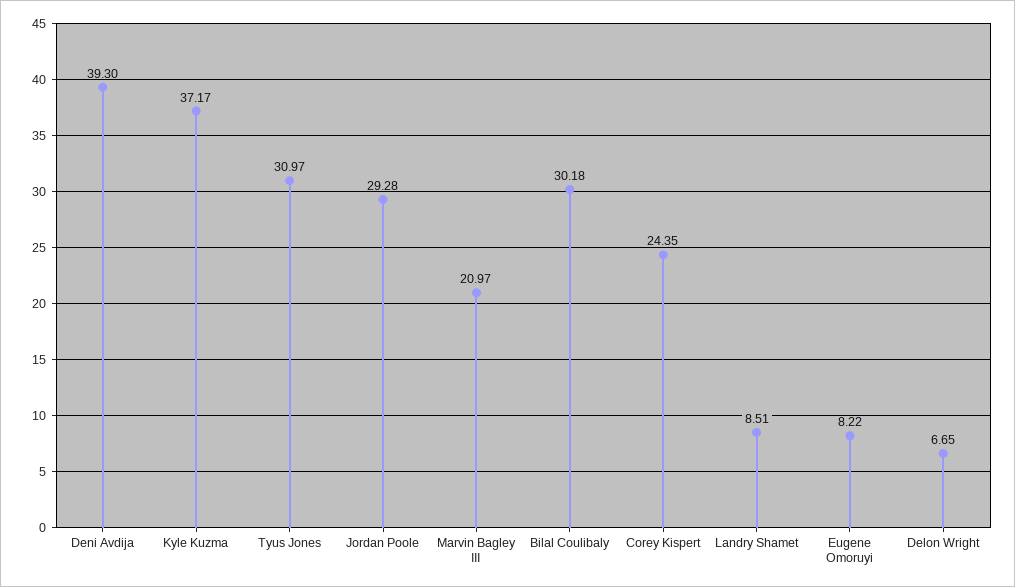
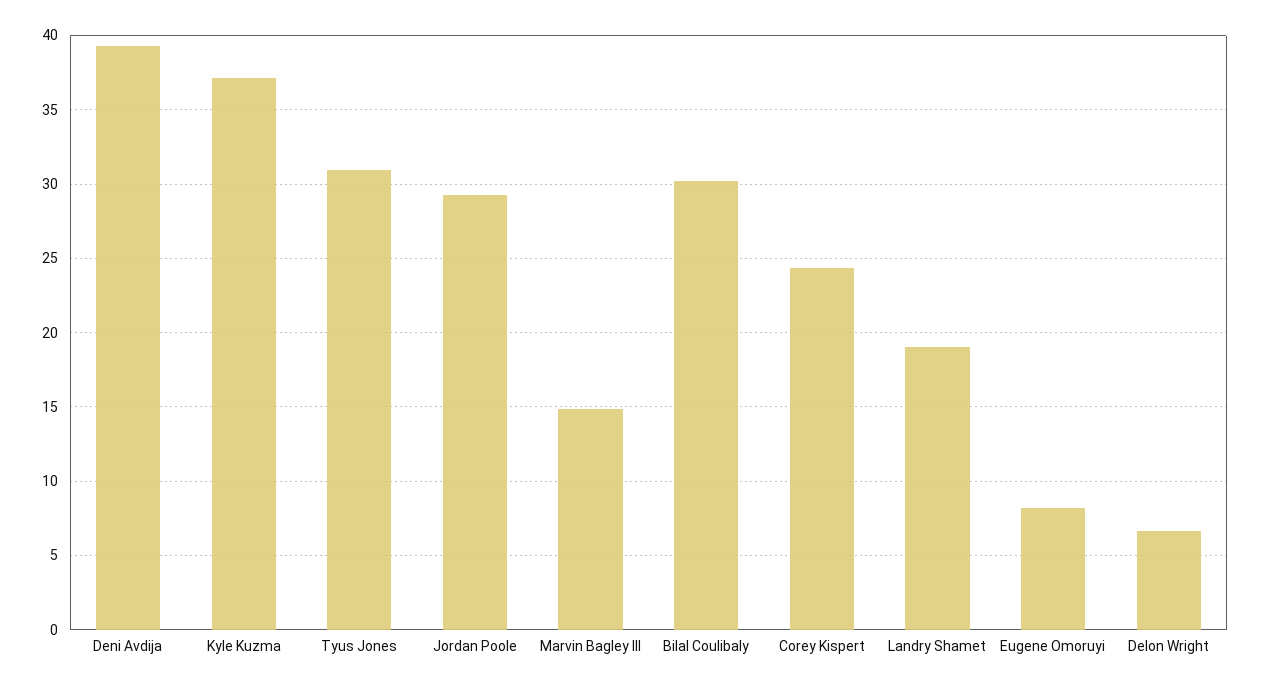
Marvin Bagley III: 20.97 -> 15
Landry Shamet: 8.51 -> 19

